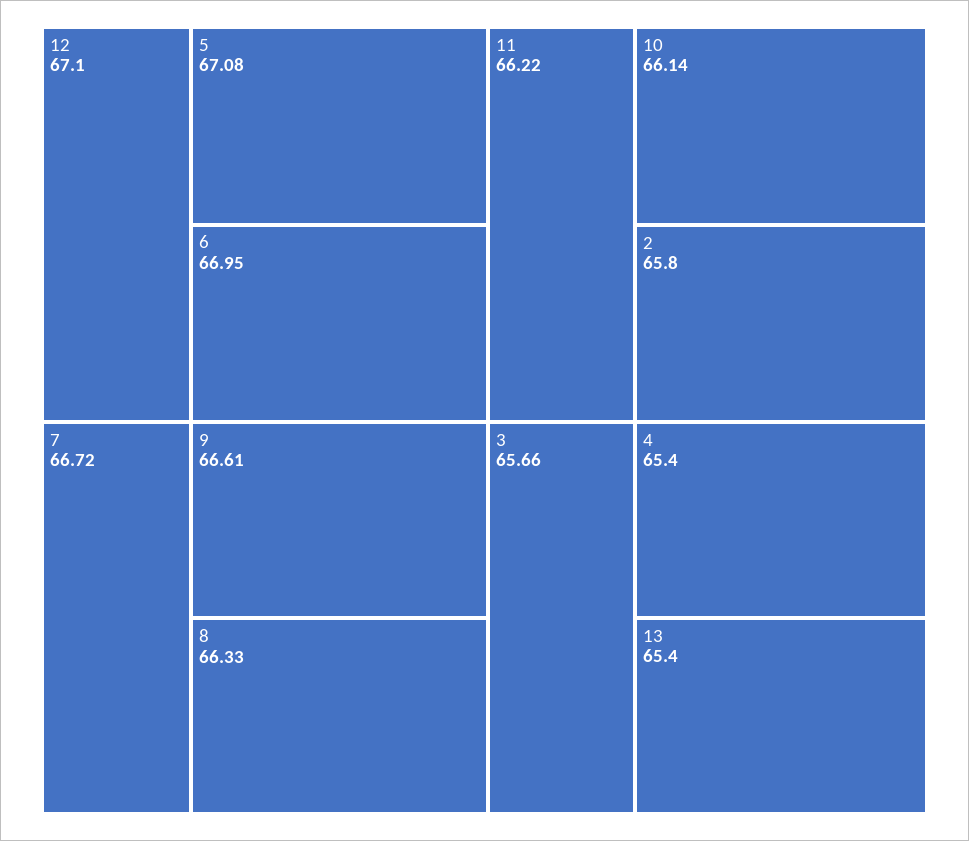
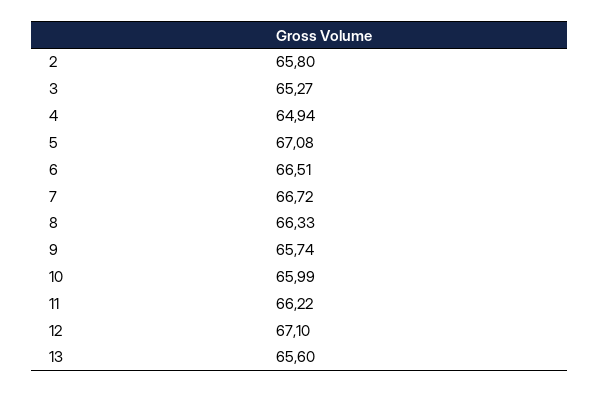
6: 66.95 -> 66.51
9: 66.61 -> 65.74
10: 66.14 -> 65.99
3: 65.66 -> 65.27
4: 65.4 -> 64.94
13: 65.4 -> 65.6

